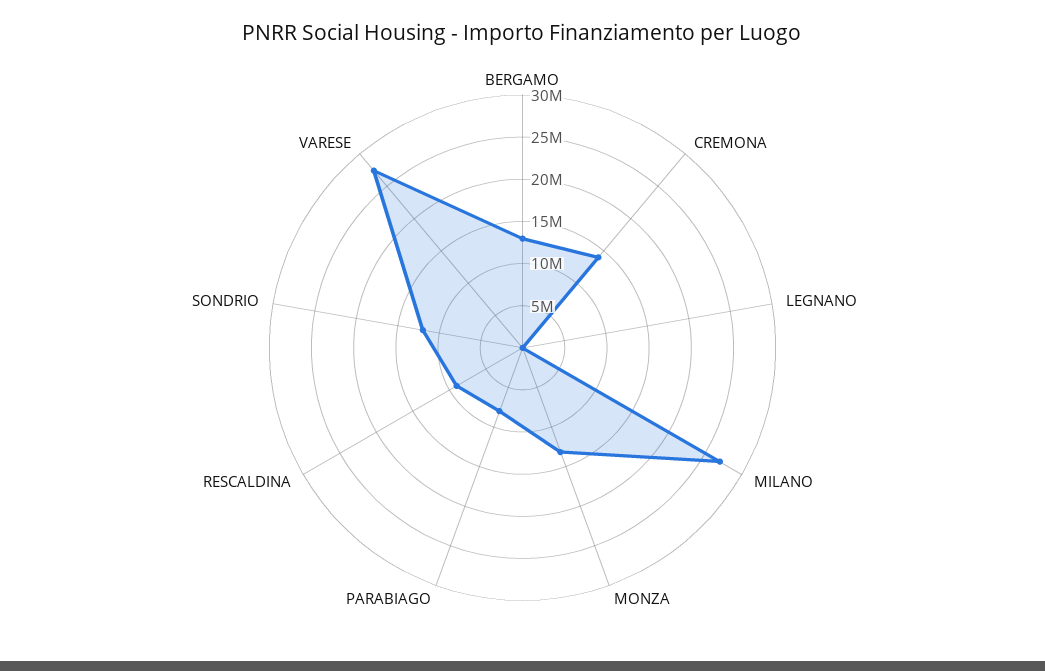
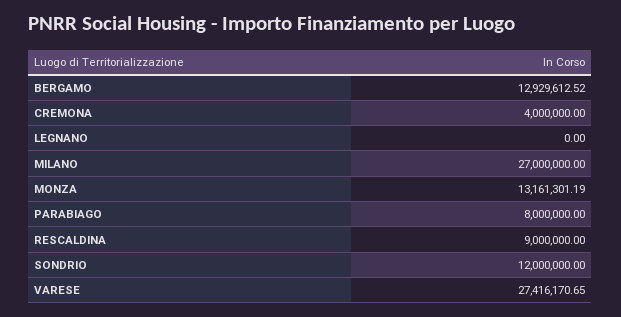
CREMONA: 14000000 -> 4000000

